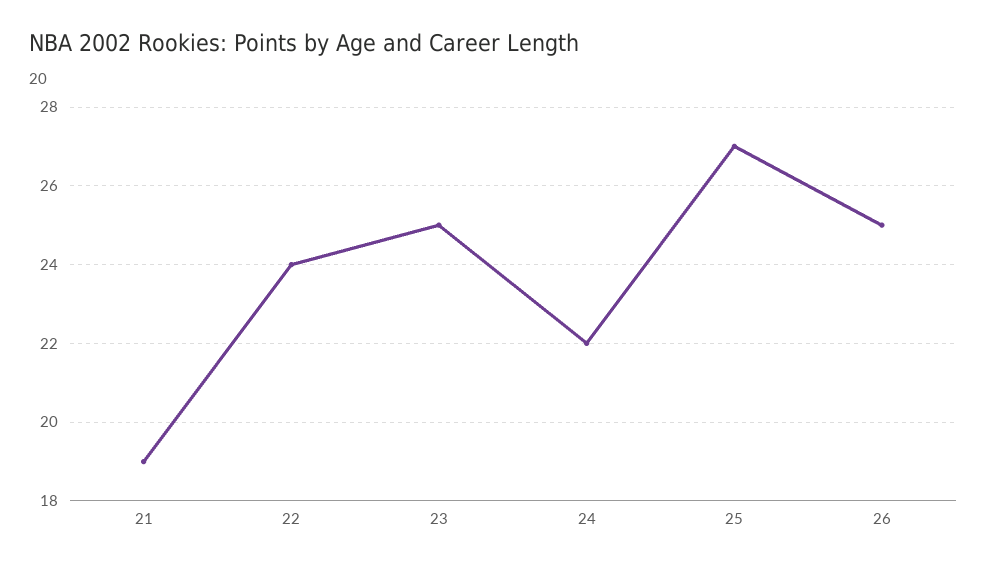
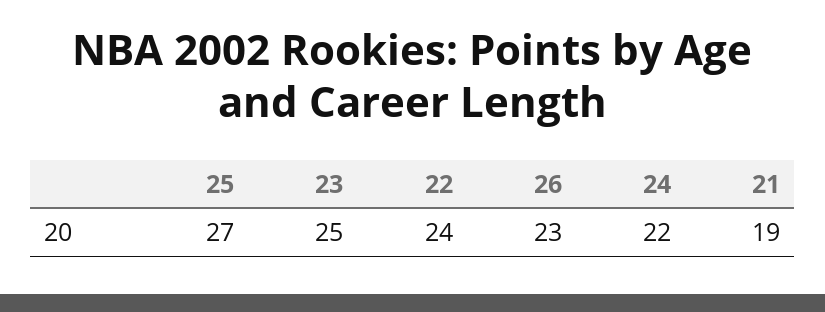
26: 25 -> 23

